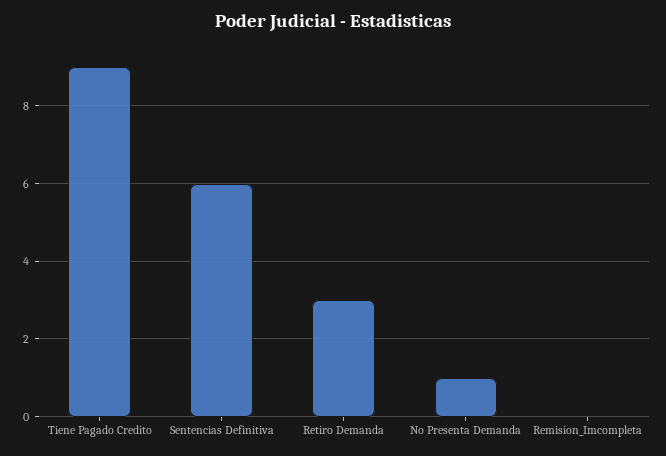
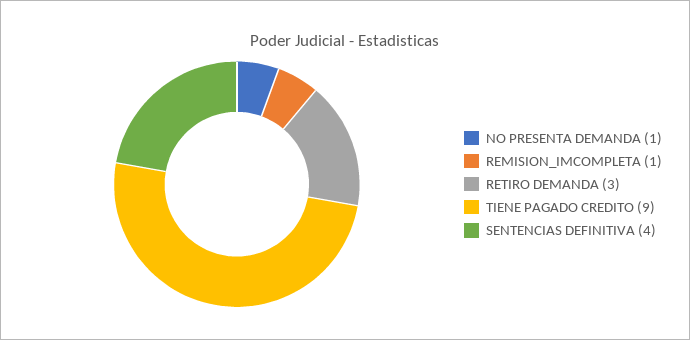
Sentencias Definitiva: 6 -> 4
Remision_Imcompleta: 0 -> 1

